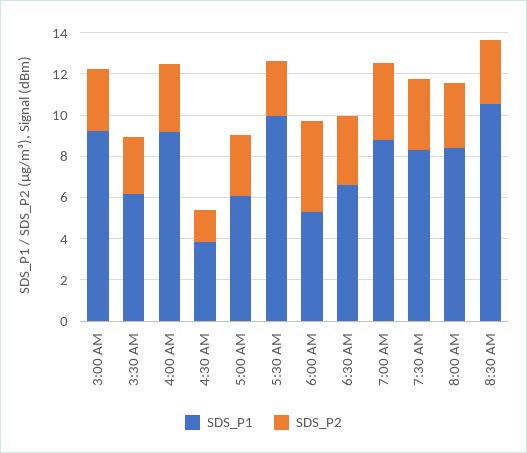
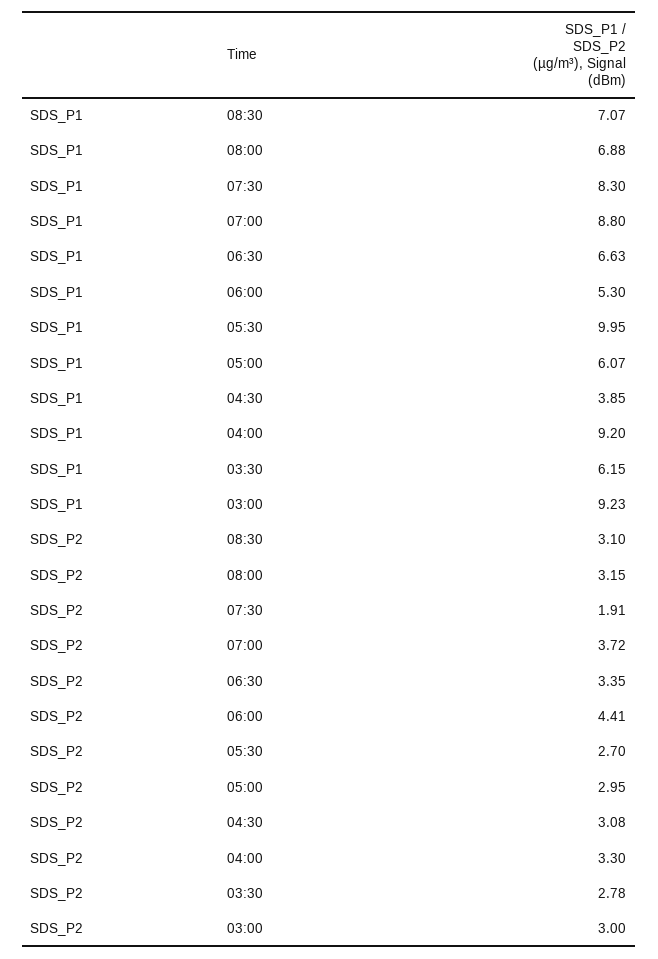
SDS_P2, 4:30 AM: 1.5 -> 3.08
SDS_P2, 7:30 AM: 3.5 -> 1.91
SDS_P1, 8:00 AM: 8.5 -> 6.88
SDS_P1, 8:30 AM: 10.5 -> 7.07

